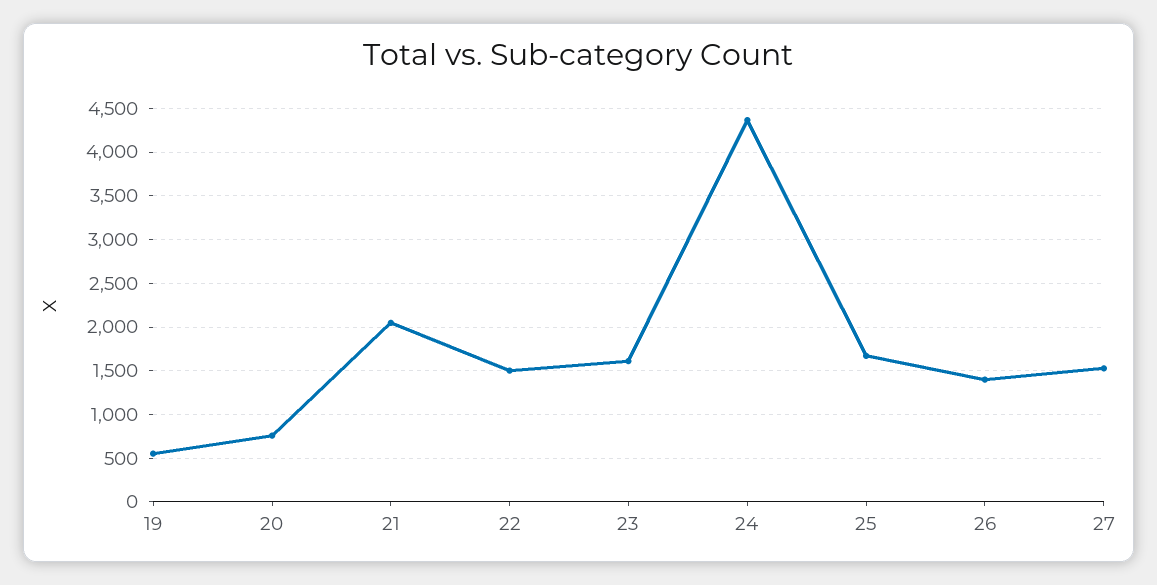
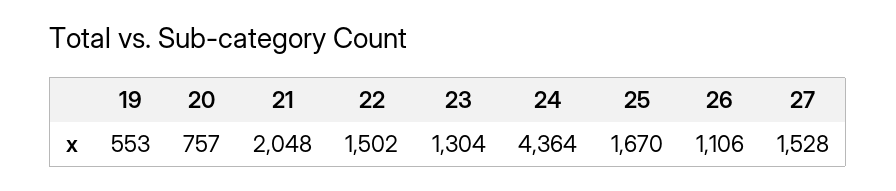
23: 1600 -> 1304
26: 1400 -> 1106

